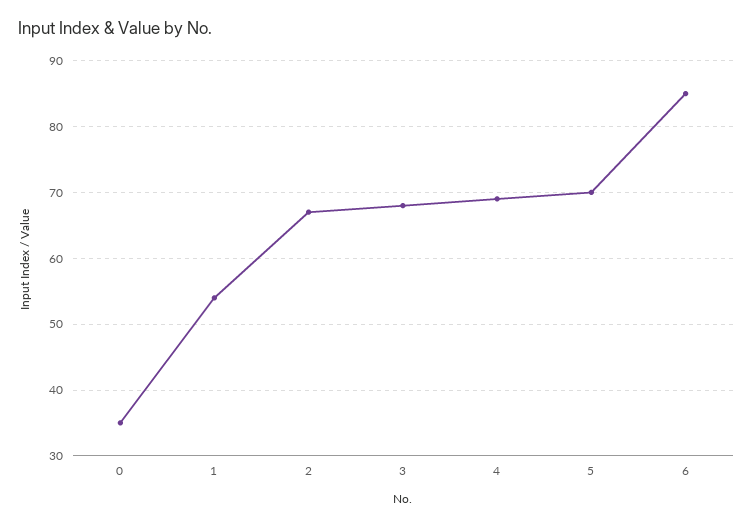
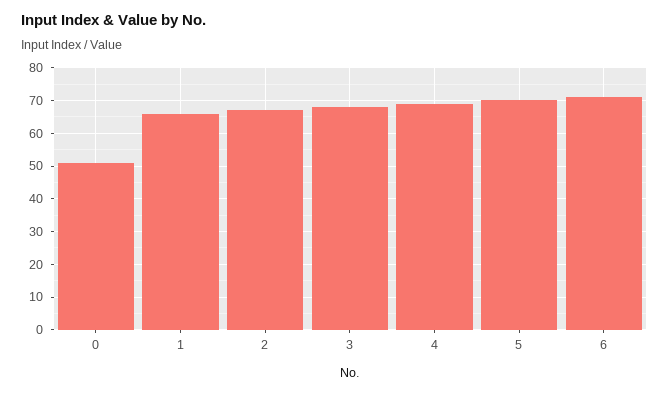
0: 35 -> 50
1: 54 -> 65
6: 85 -> 70

